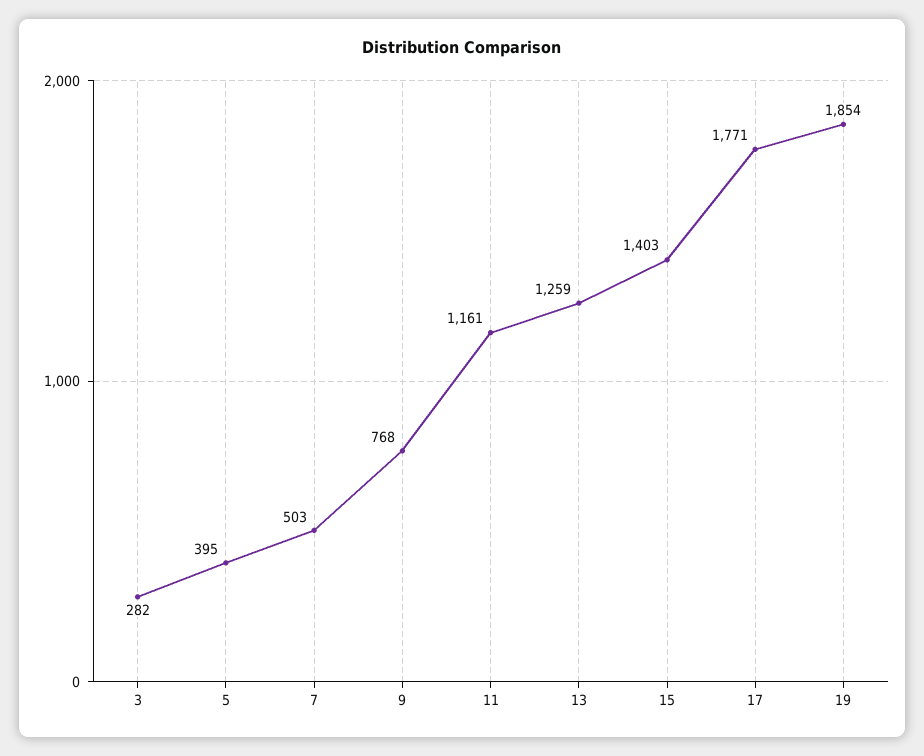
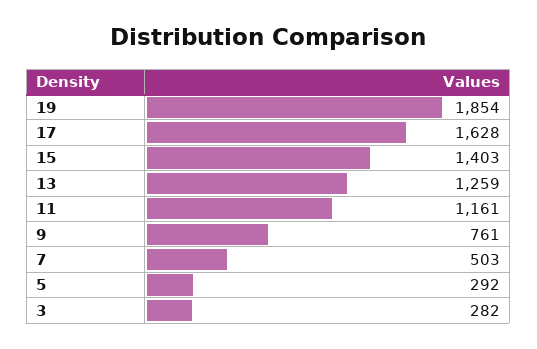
5: 395 -> 292
9: 768 -> 761
17: 1771 -> 1628

